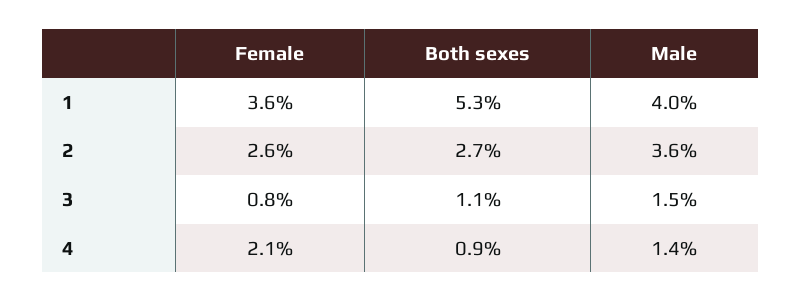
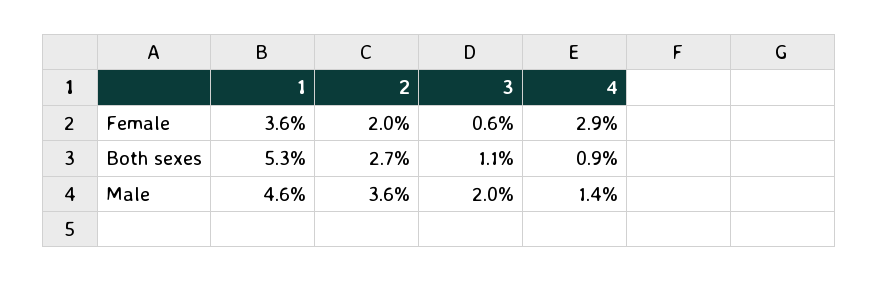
Male, 1: 4 -> 4.6
Female, 2: 2.6 -> 2
Female, 3: 0.8 -> 0.6
Male, 3: 1.5 -> 2
Female, 4: 2.1 -> 2.9

